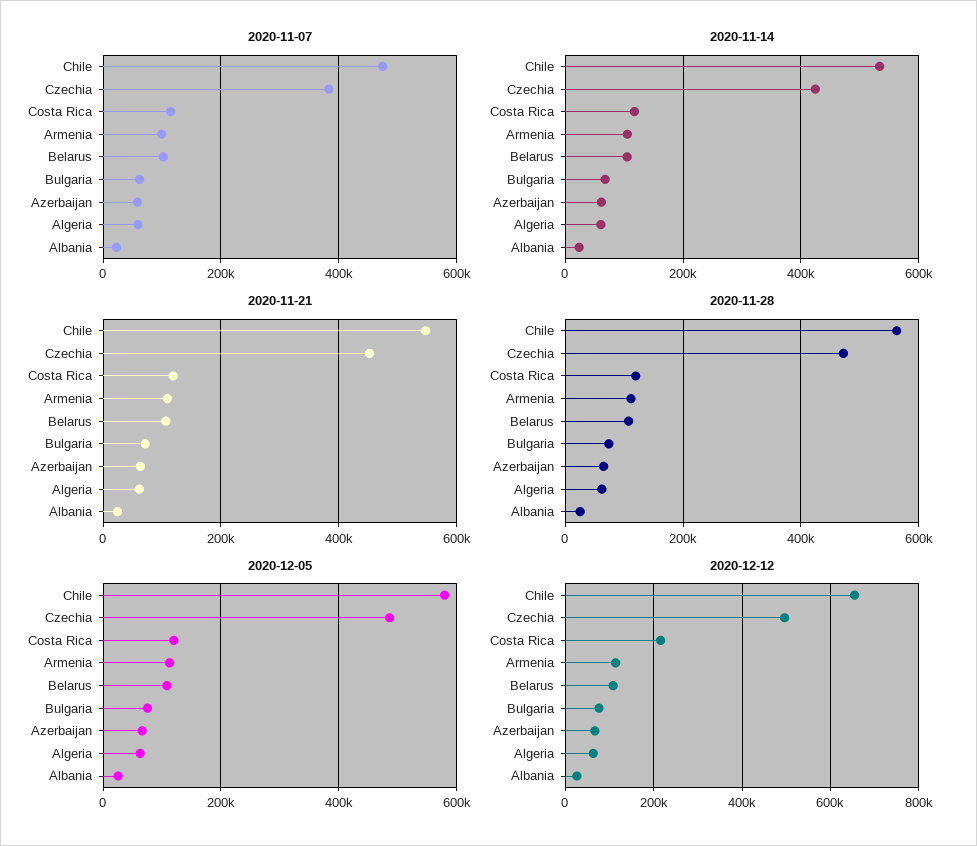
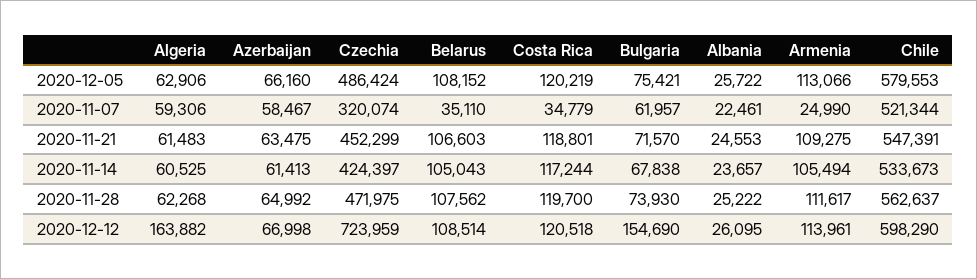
2020-11-07, Chile: 480000 -> 521344
2020-11-07, Czechia: 380000 -> 320074
2020-11-07, Costa Rica: 120000 -> 34779
2020-11-07, Armenia: 100000 -> 24990
2020-11-07, Belarus: 100000 -> 35110
2020-12-12, Chile: 660000 -> 598290
2020-12-12, Czechia: 500000 -> 723959
2020-12-12, Costa Rica: 220000 -> 120518
2020-12-12, Bulgaria: 80000 -> 154690
2020-12-12, Algeria: 60000 -> 163882

